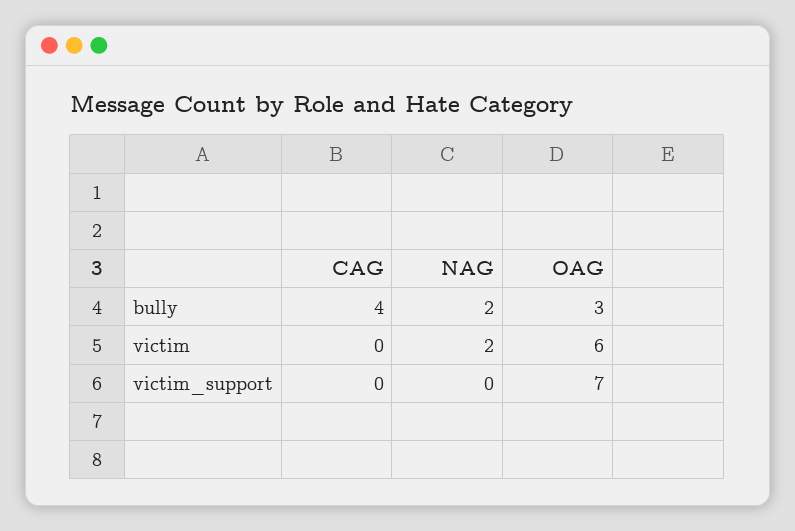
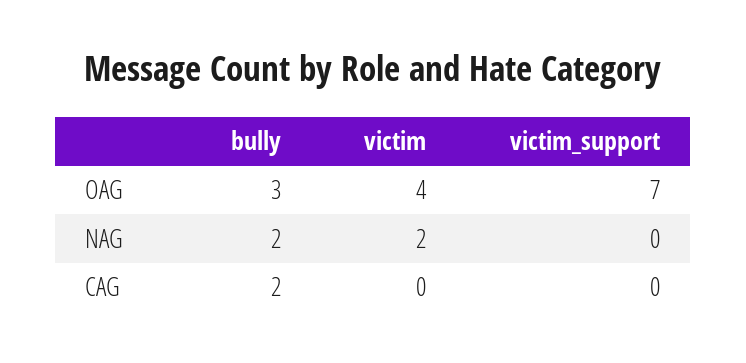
CAG, bully: 4 -> 2
OAG, victim: 6 -> 4

